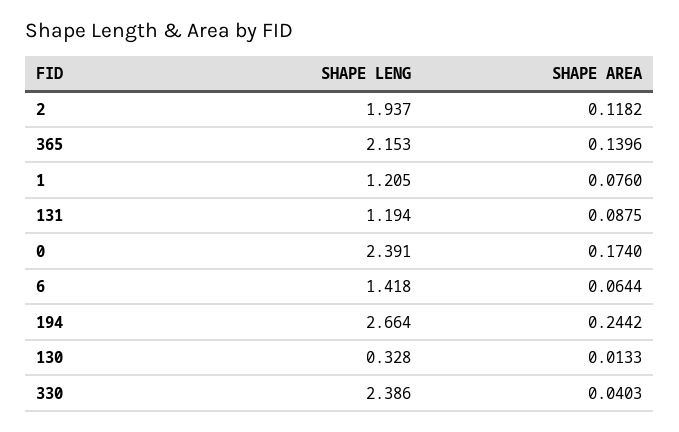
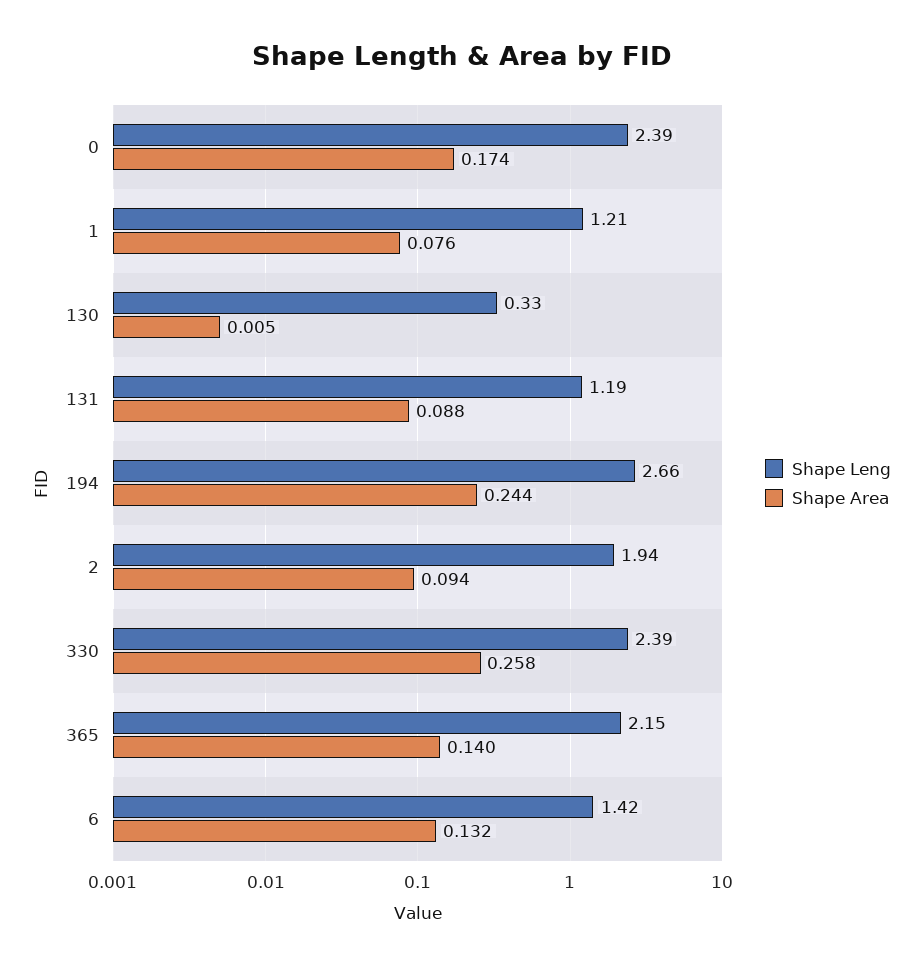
SHAPE AREA, 2: 0.1182 -> 0.094
SHAPE AREA, 6: 0.0644 -> 0.132
SHAPE AREA, 130: 0.0133 -> 0.005
SHAPE AREA, 330: 0.0403 -> 0.258

